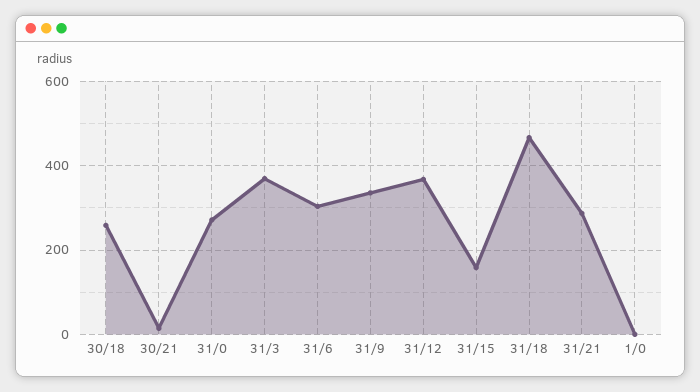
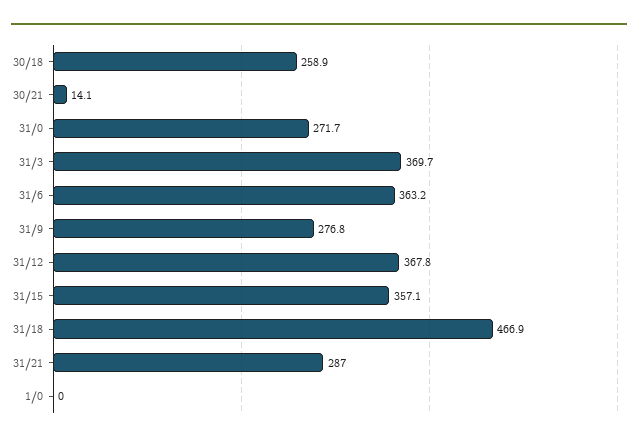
31/6: 300 -> 363.2
31/9: 340 -> 276.8
31/15: 160 -> 357.1

